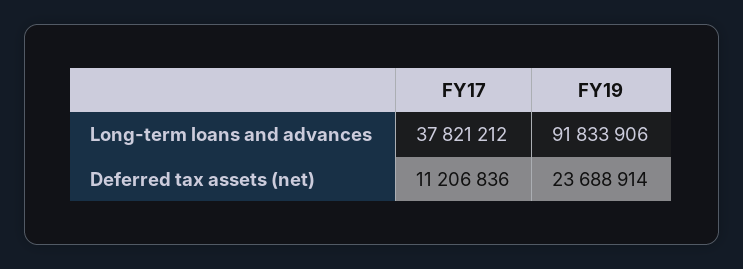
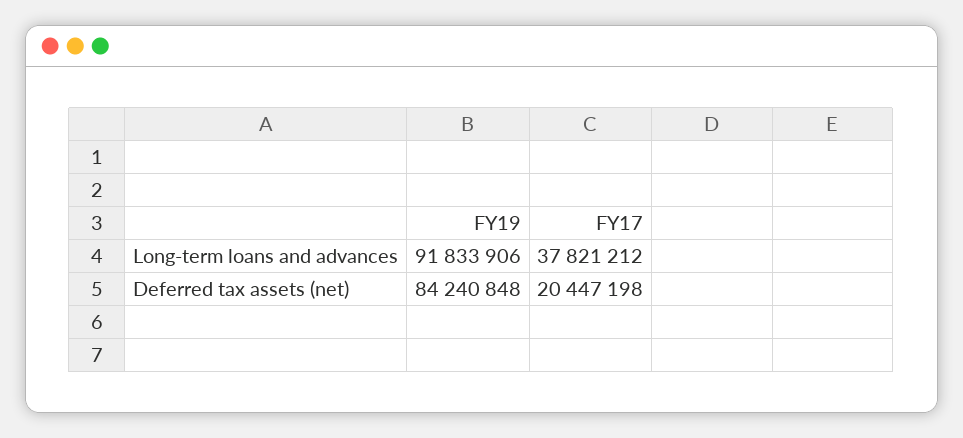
FY17, Deferred tax assets (net): 11206836 -> 20447198
FY19, Deferred tax assets (net): 23688914 -> 84240848

